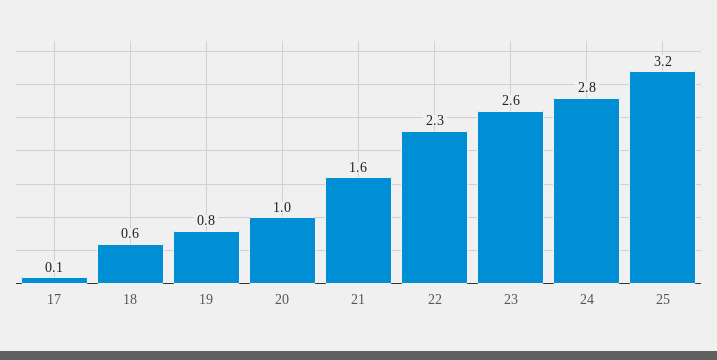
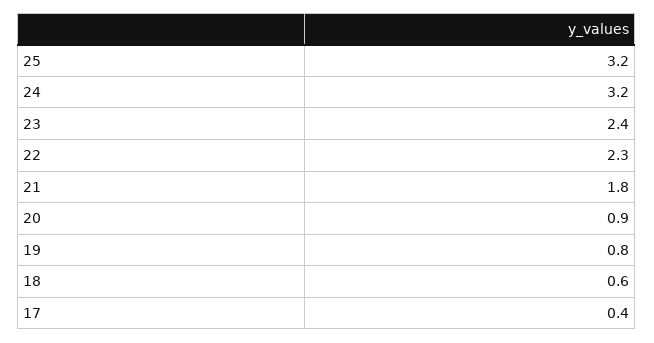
17: 0.1 -> 0.4
20: 1 -> 0.9
21: 1.6 -> 1.8
23: 2.6 -> 2.4
24: 2.8 -> 3.2

